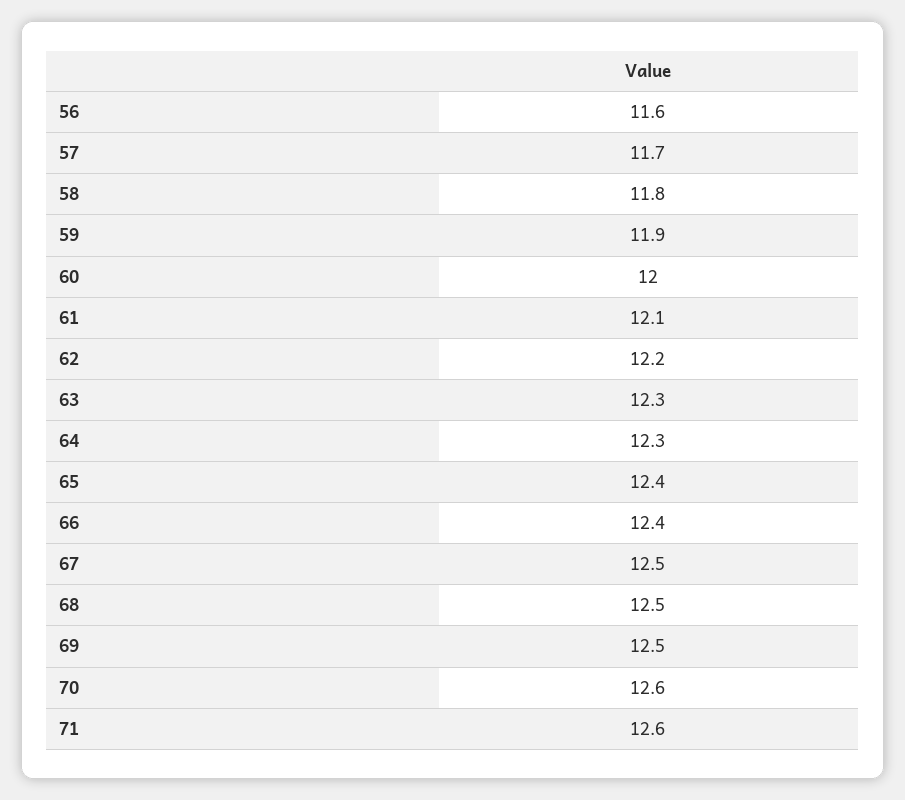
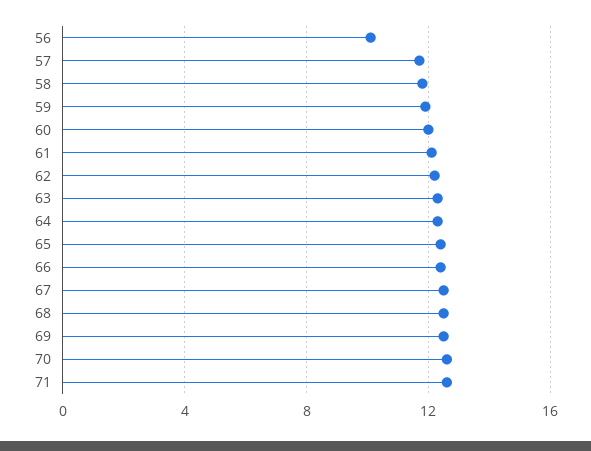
56: 11.6 -> 10

